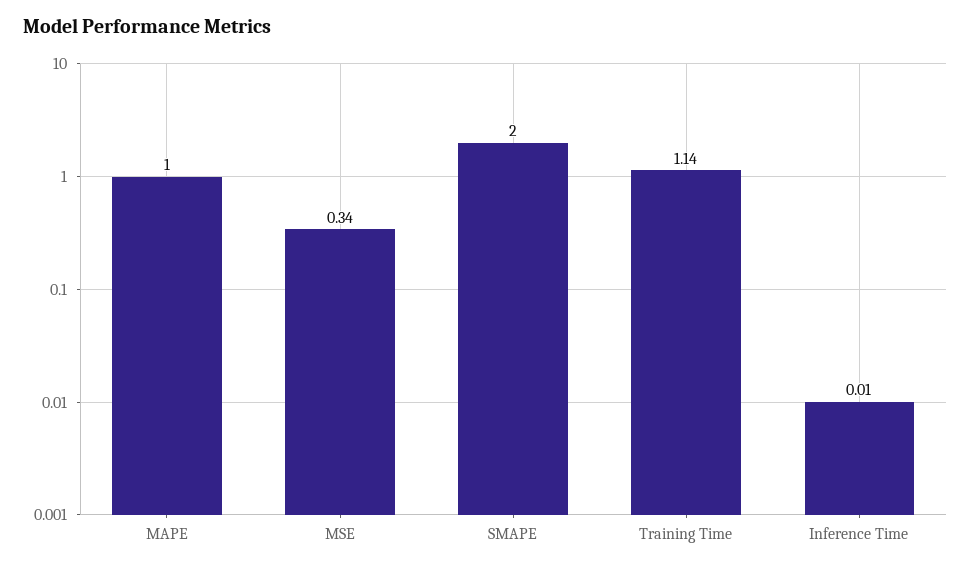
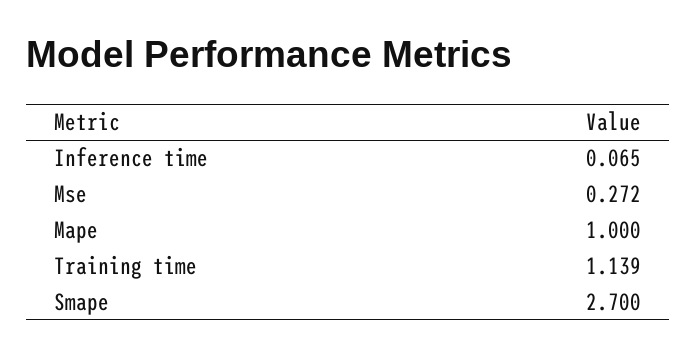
MSE: 0.34 -> 0.272
SMAPE: 2 -> 2.7
Inference Time: 0.01 -> 0.065

